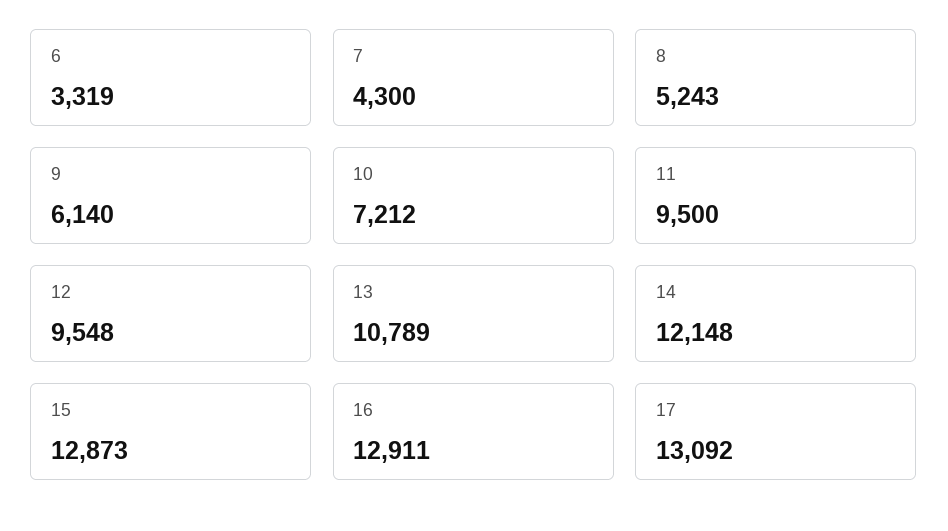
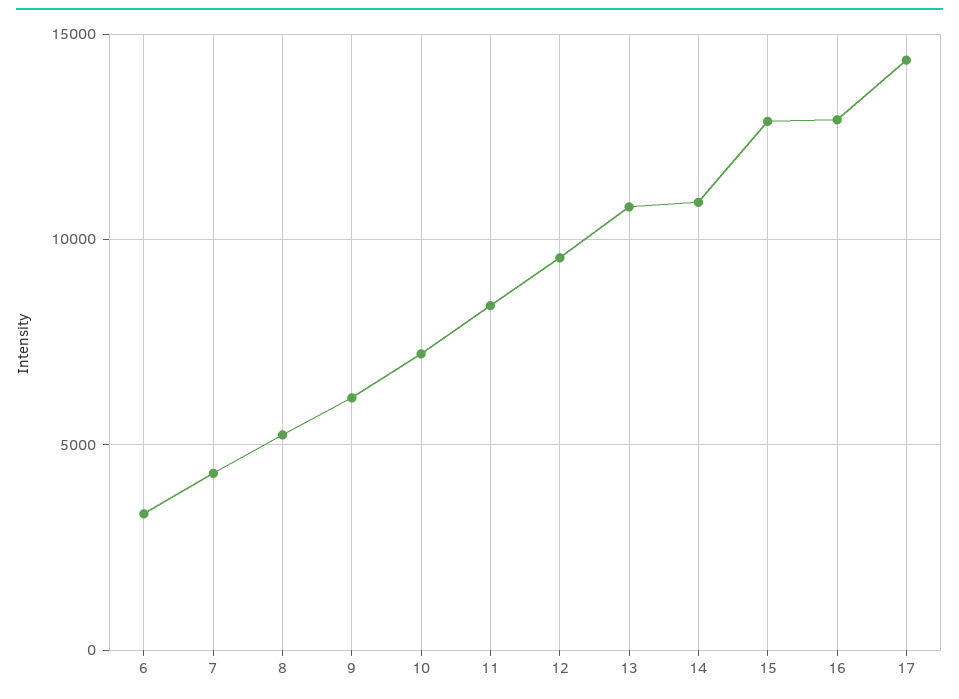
11: 9500 -> 8500
14: 12148 -> 11000
17: 13092 -> 14500

